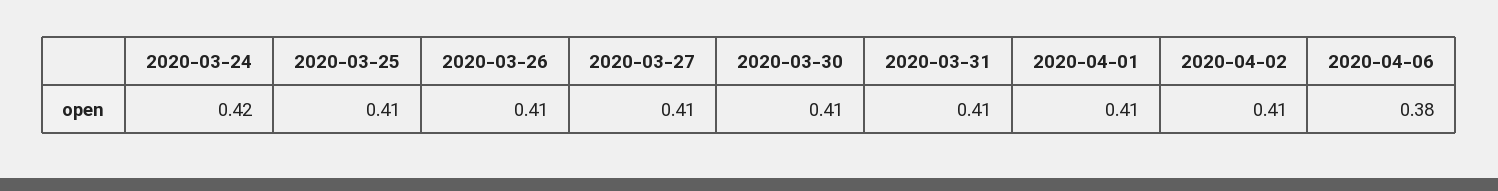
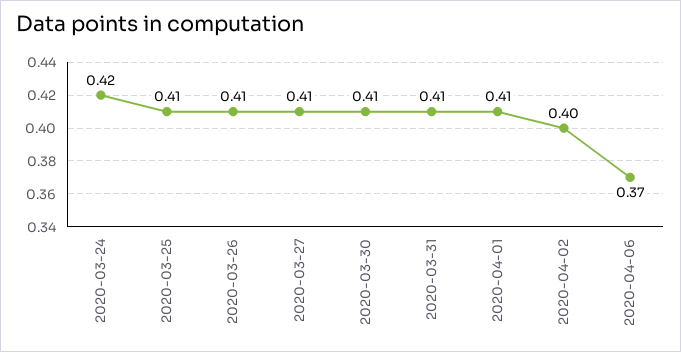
2020-04-02: 0.41 -> 0.4
2020-04-06: 0.38 -> 0.37

